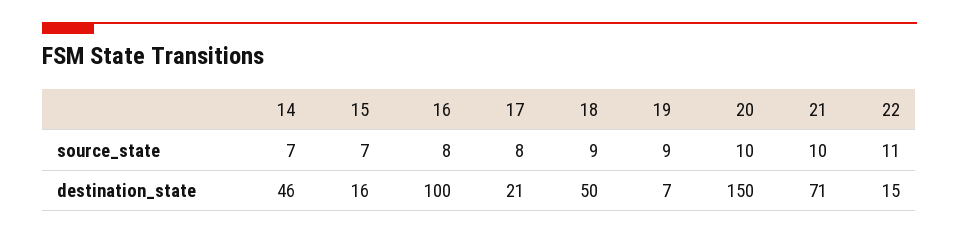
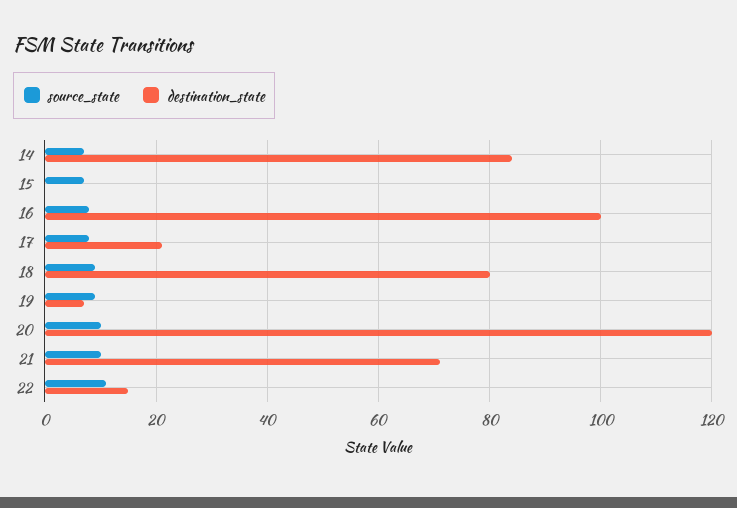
destination_state, 14: 46 -> 85
destination_state, 15: 16 -> 0
destination_state, 18: 50 -> 80
destination_state, 20: 150 -> 120

